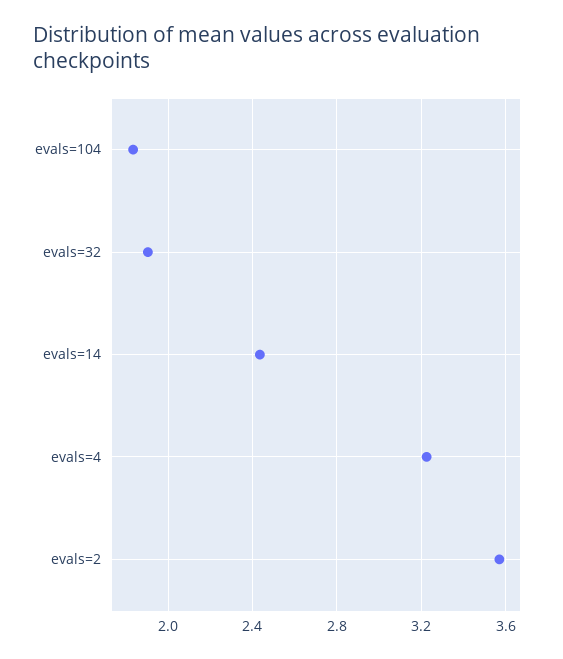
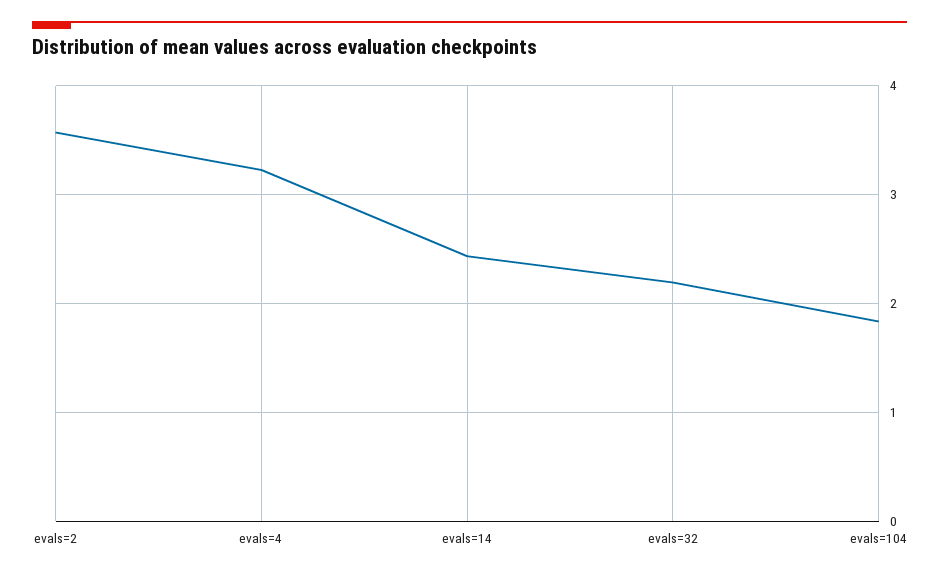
evals=32: 1.9 -> 2.2

